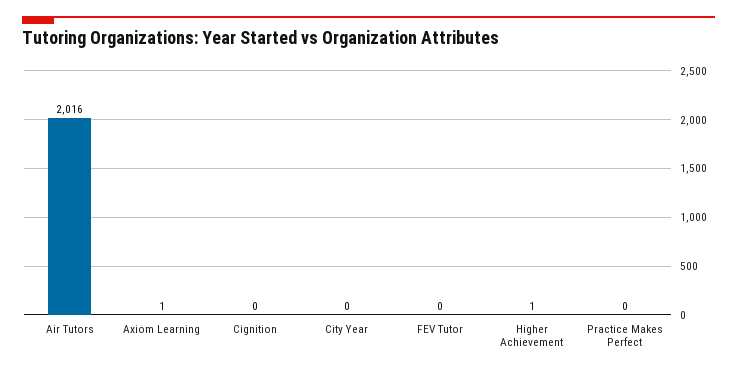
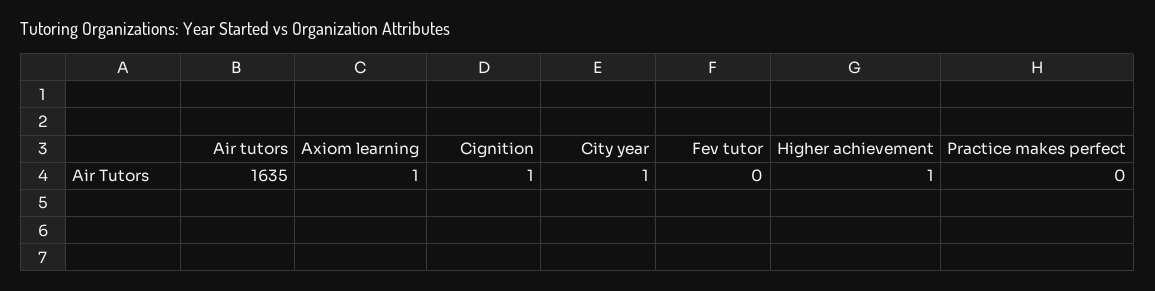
Air Tutors: 2016 -> 1635
Cignition: 0 -> 1
City Year: 0 -> 1

